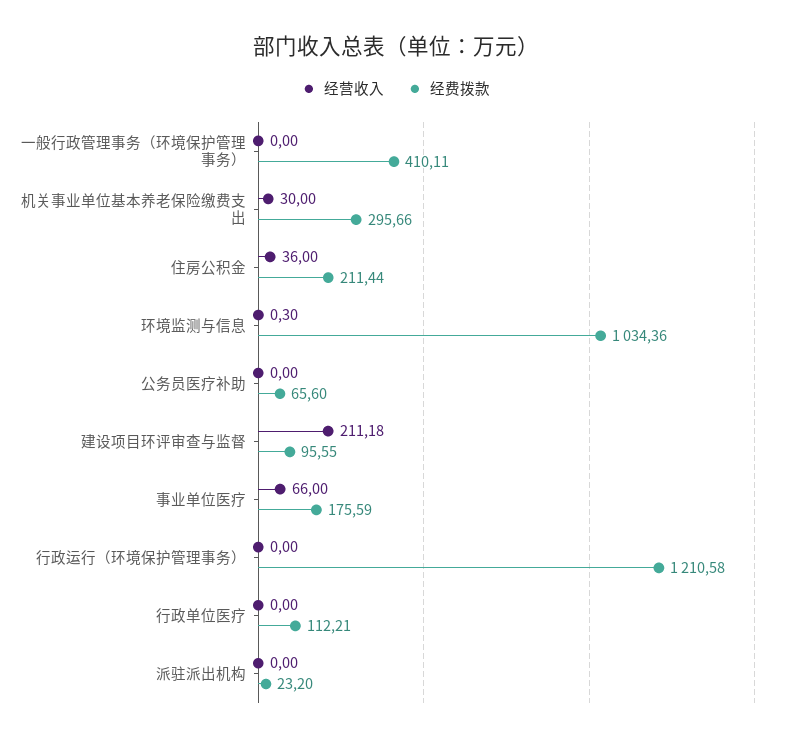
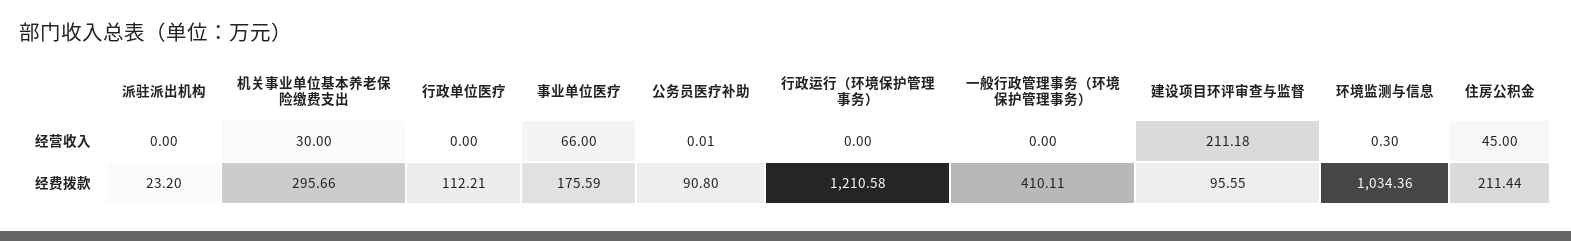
经营收入, 住房公积金: 36 -> 45
经营收入, 公务员医疗补助: 0 -> 0.01
经费拨款, 公务员医疗补助: 65.6 -> 90.8

